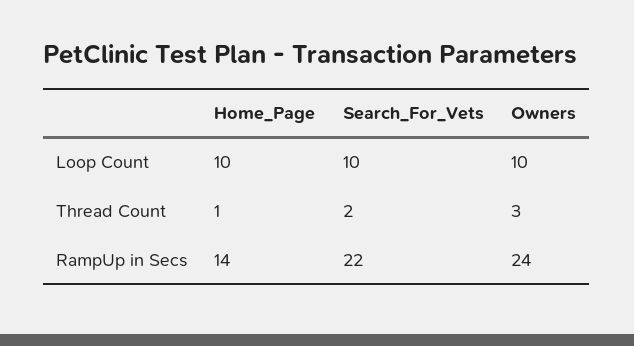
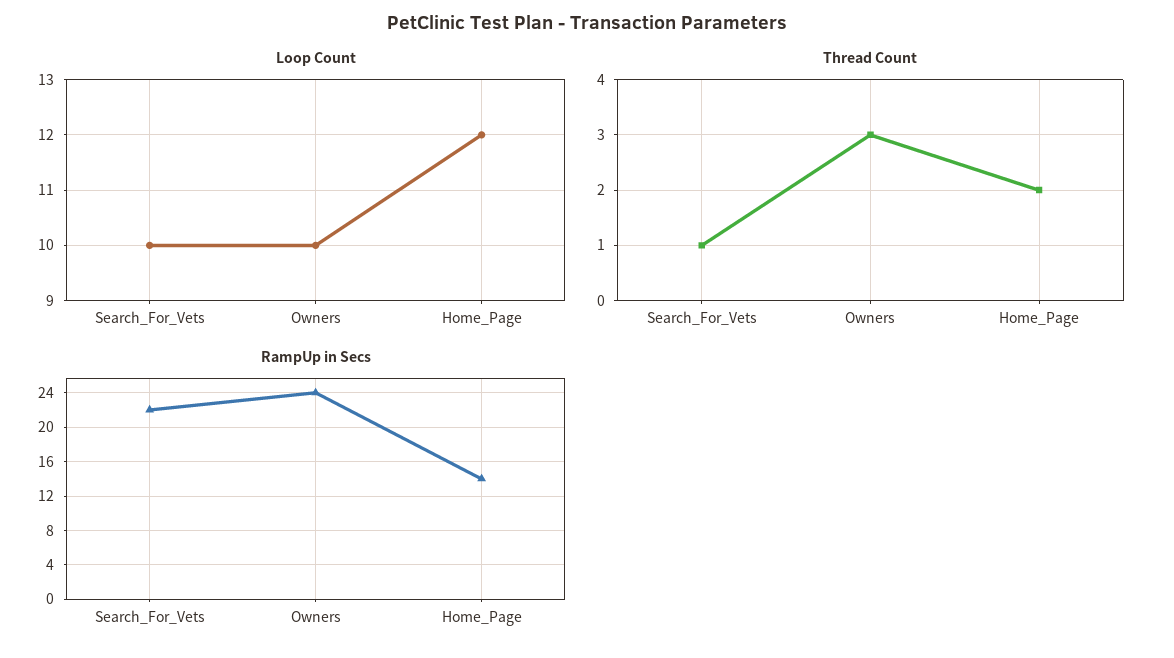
Loop Count, Home_Page: 10 -> 12
Thread Count, Home_Page: 1 -> 2
Thread Count, Search_For_Vets: 2 -> 1

